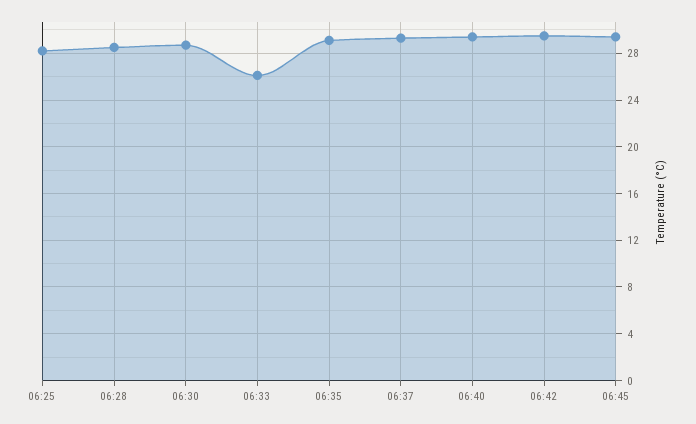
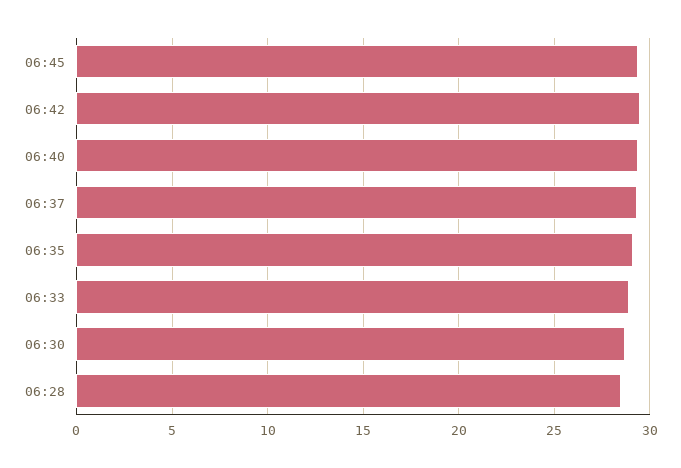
06:25: 28 -> none
06:33: 26 -> 29

